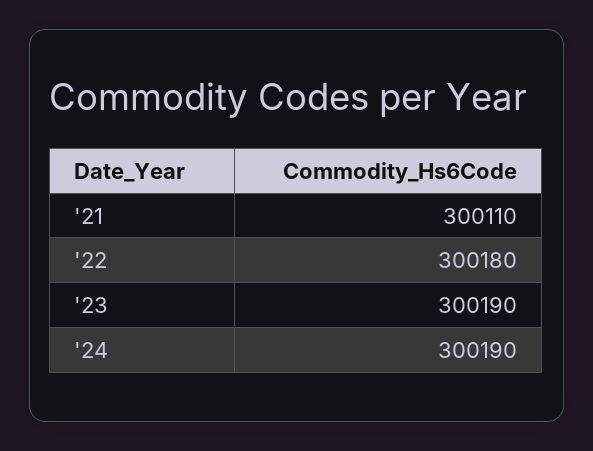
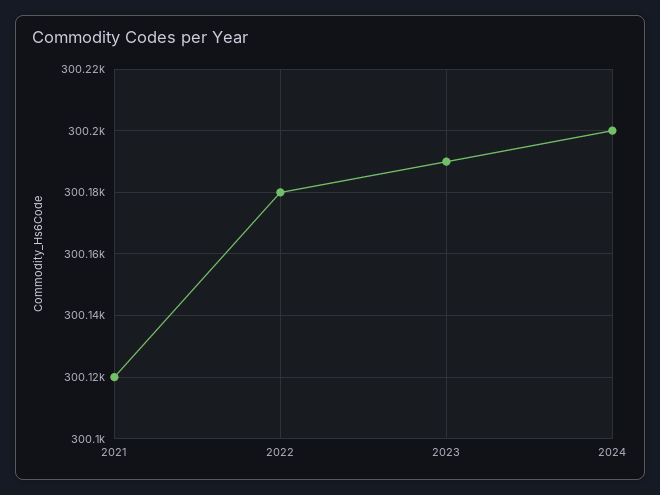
'21: 300110 -> 300120
'24: 300190 -> 300200

